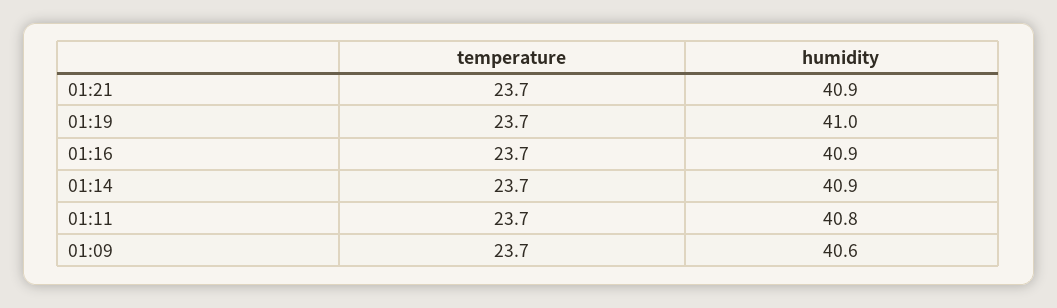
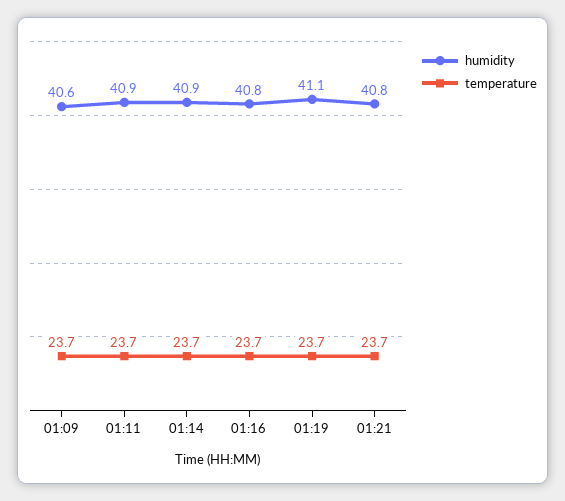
humidity, 01:21: 40.9 -> 40.8
humidity, 01:19: 41 -> 41.1
humidity, 01:16: 40.9 -> 40.8
humidity, 01:11: 40.8 -> 40.9

